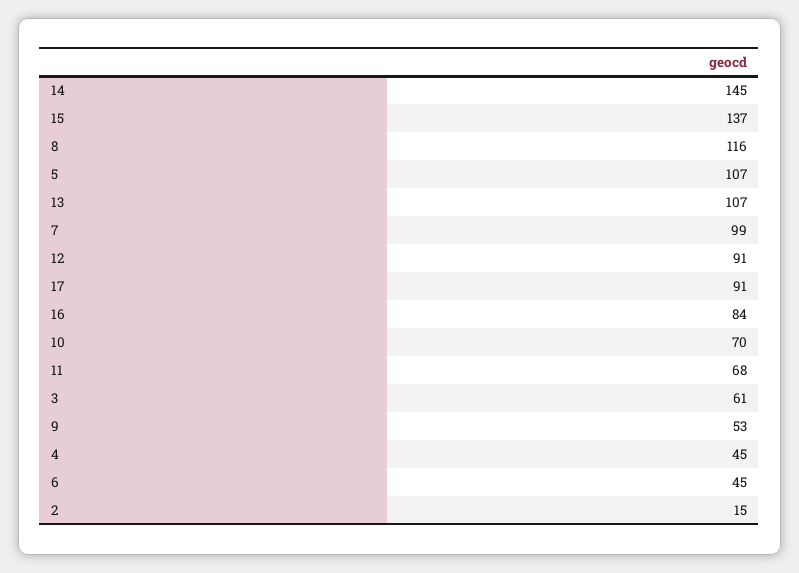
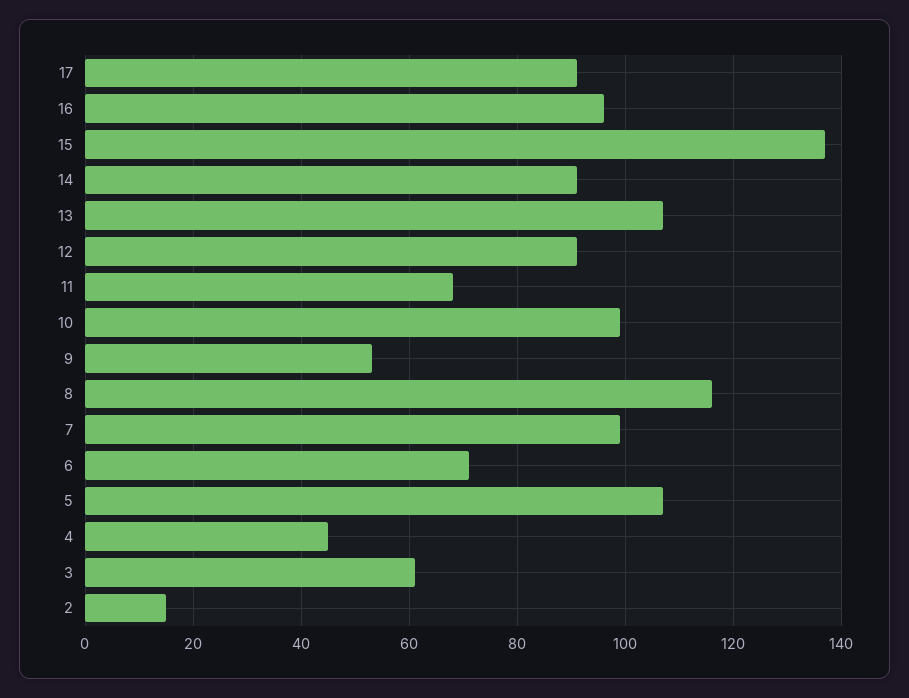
14: 145 -> 90
16: 84 -> 95
10: 70 -> 100
6: 45 -> 70

